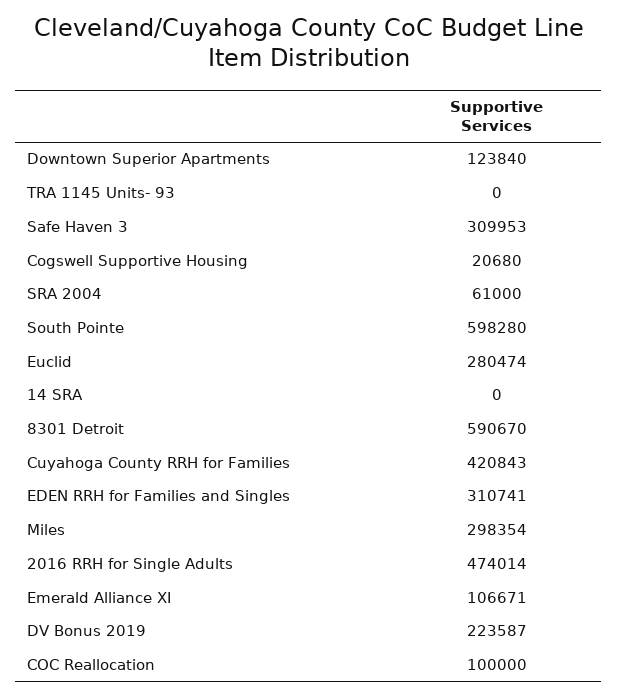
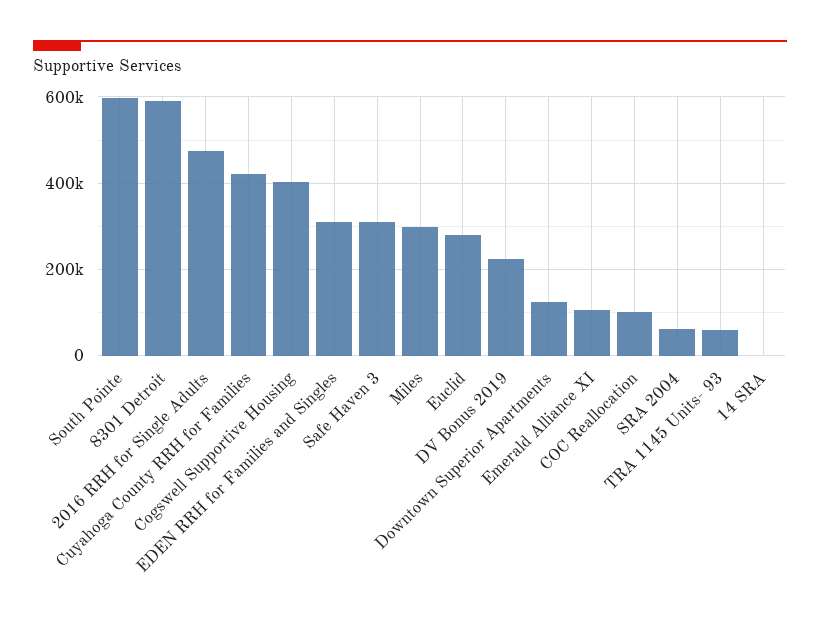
TRA 1145 Units- 93: 0 -> 60000
Cogswell Supportive Housing: 20680 -> 400000

